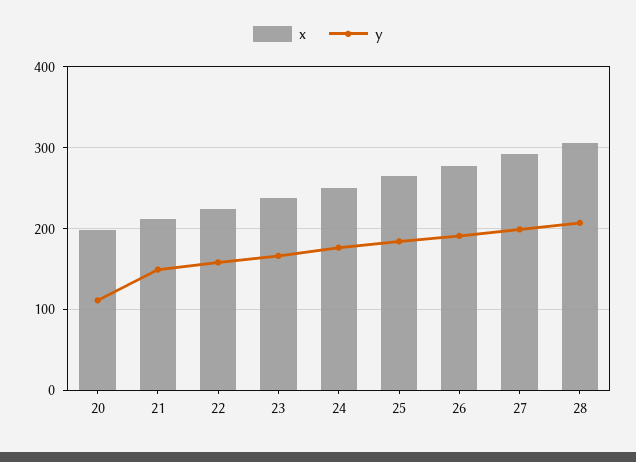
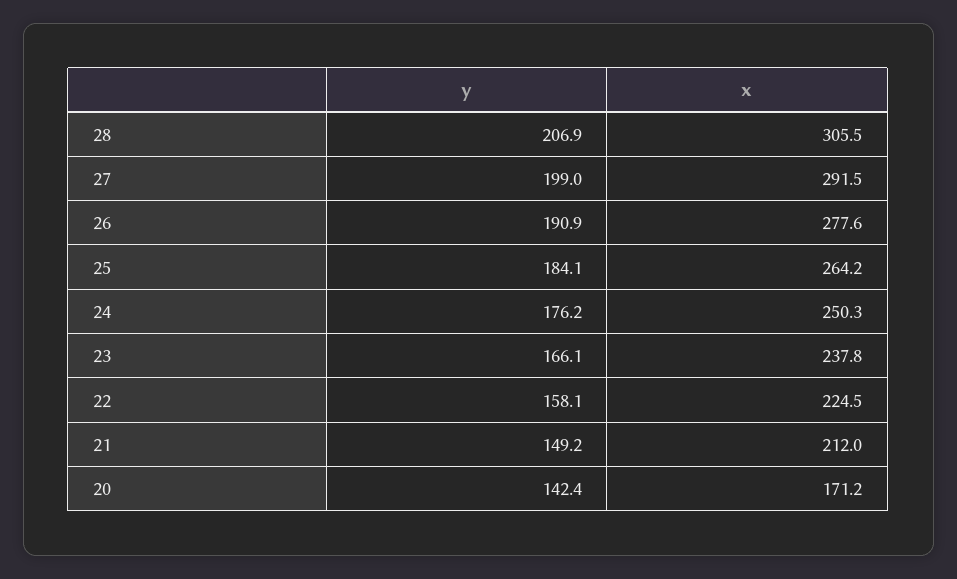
x, 20: 200 -> 171.2
y, 20: 110 -> 142.4

